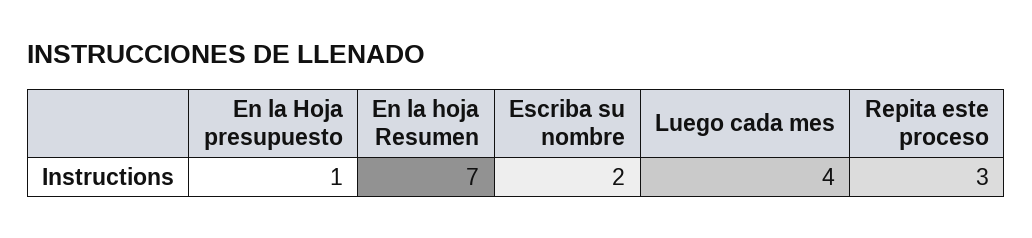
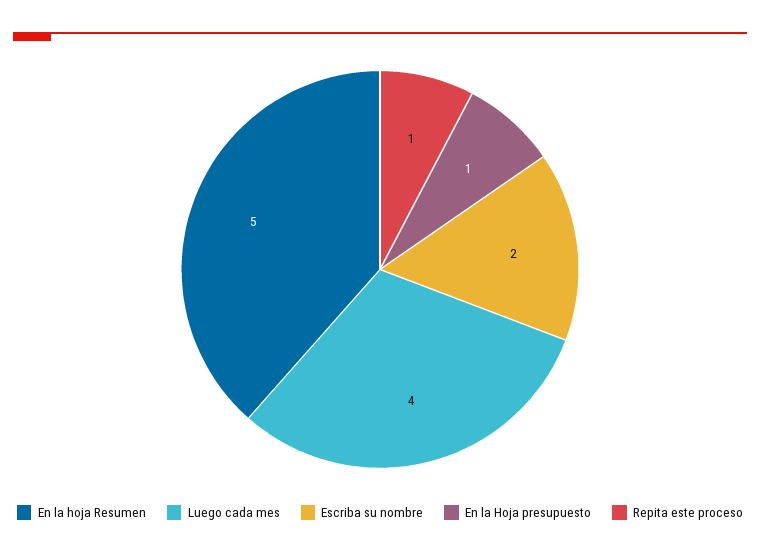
En la hoja Resumen: 7 -> 5
Repita este proceso: 3 -> 1

